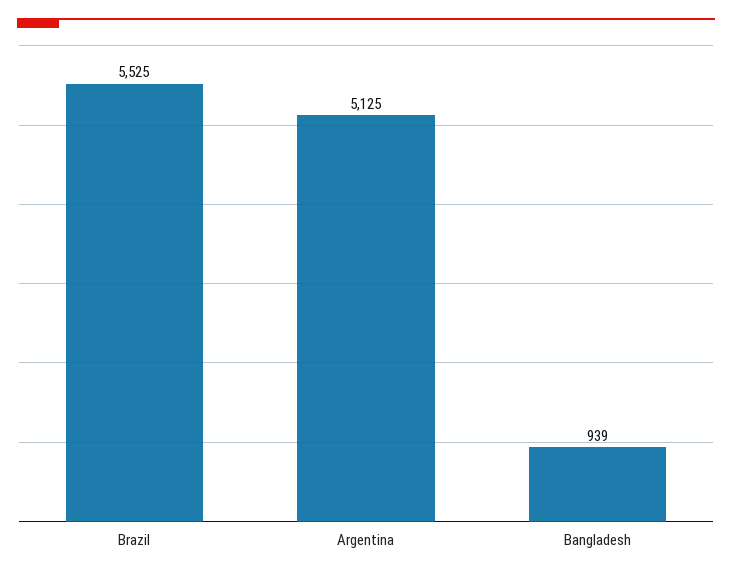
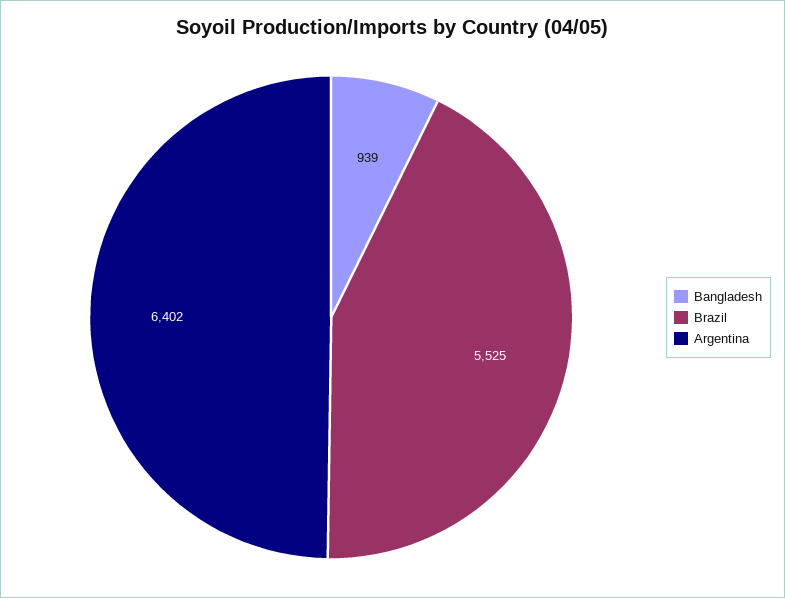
Argentina: 5125 -> 6402

